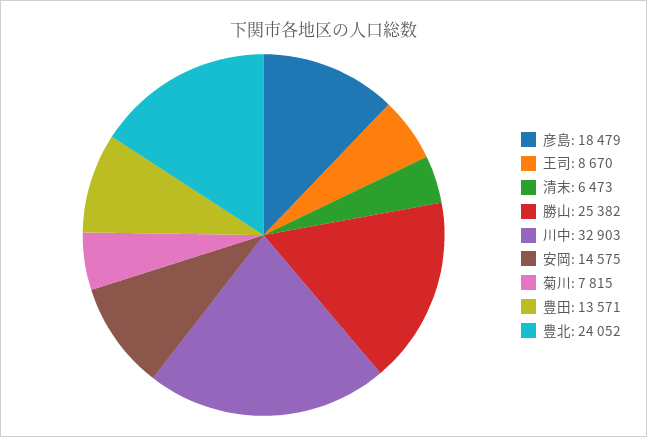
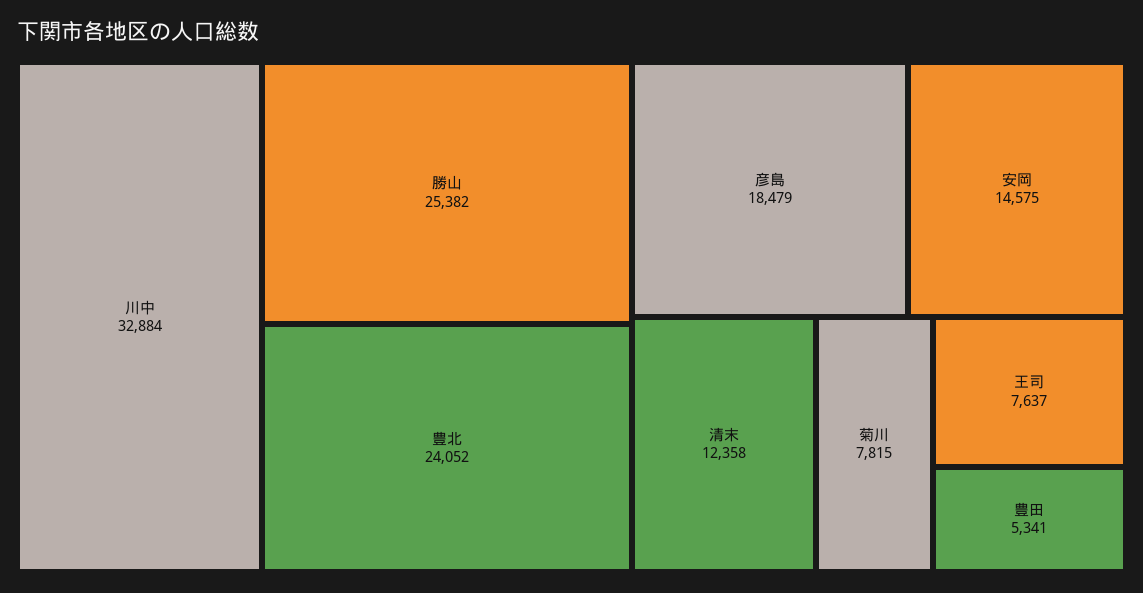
王司: 8670 -> 7637
清末: 6473 -> 12358
川中: 32903 -> 32884
豊田: 13571 -> 5341

